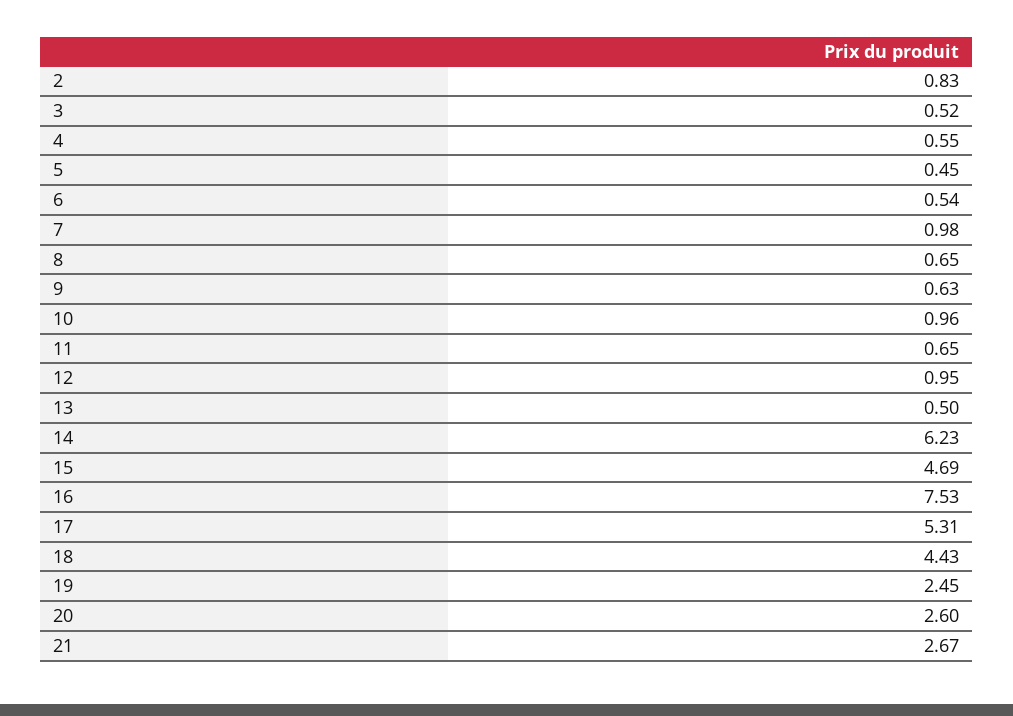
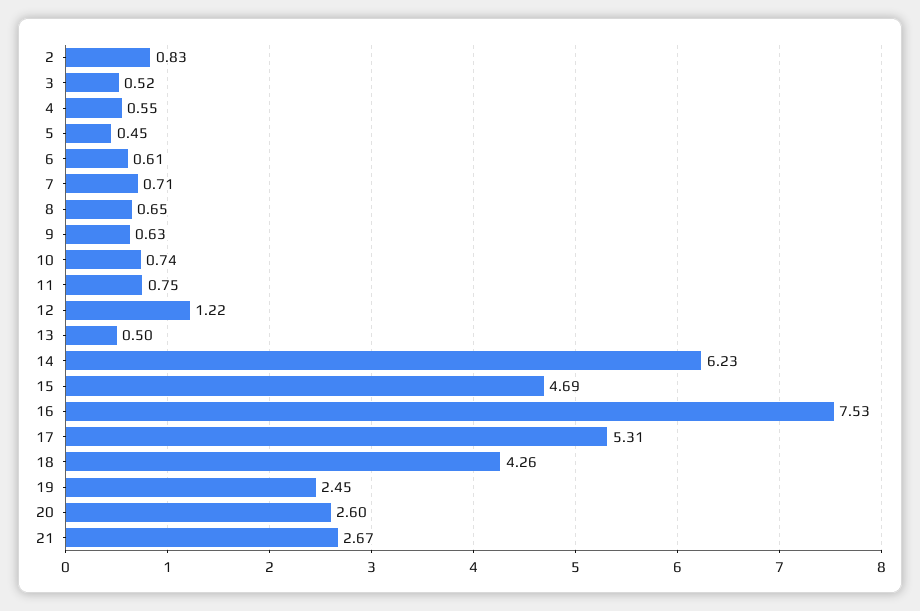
6: 0.54 -> 0.61
7: 0.98 -> 0.71
10: 0.96 -> 0.74
11: 0.65 -> 0.75
12: 0.95 -> 1.22
18: 4.43 -> 4.26

